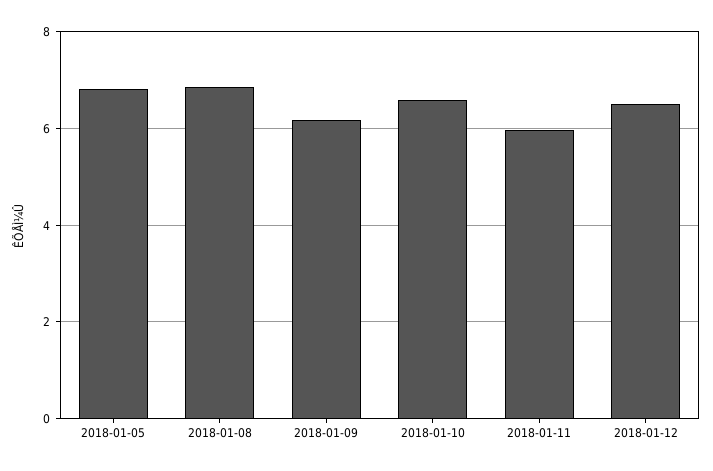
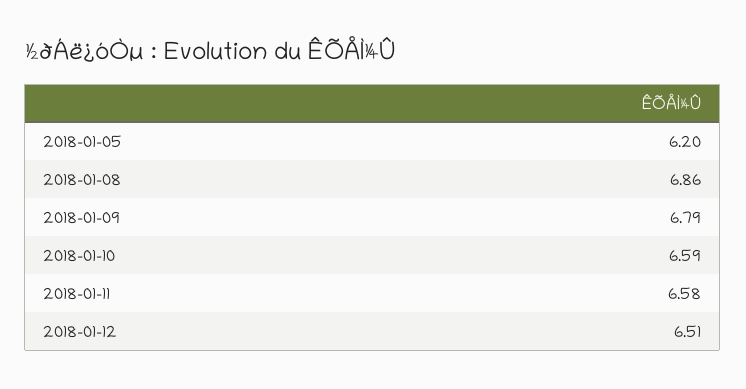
2018-01-05: 6.8 -> 6.2
2018-01-09: 6.2 -> 6.79
2018-01-11: 6 -> 6.58

